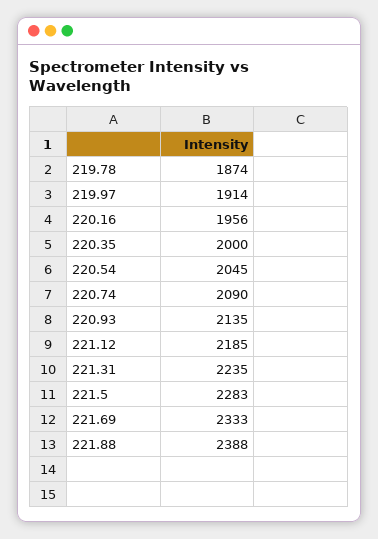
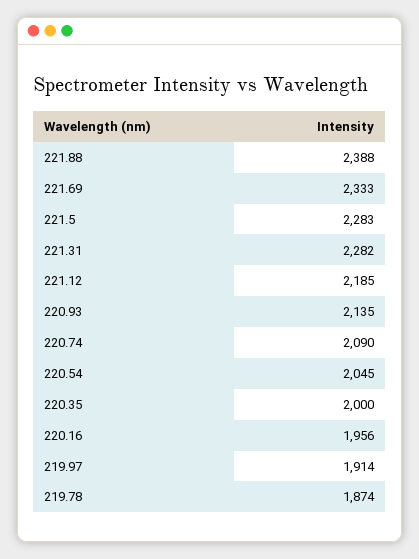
221.31: 2235 -> 2282

